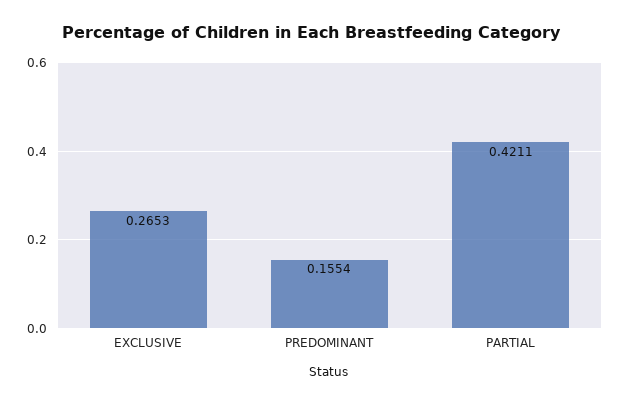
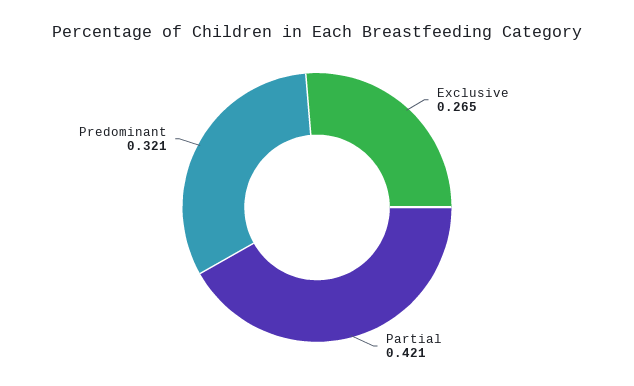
PREDOMINANT: 0.1554 -> 0.321

